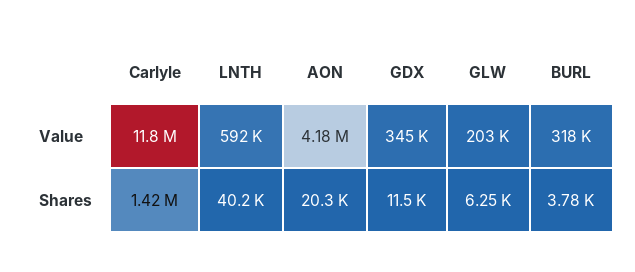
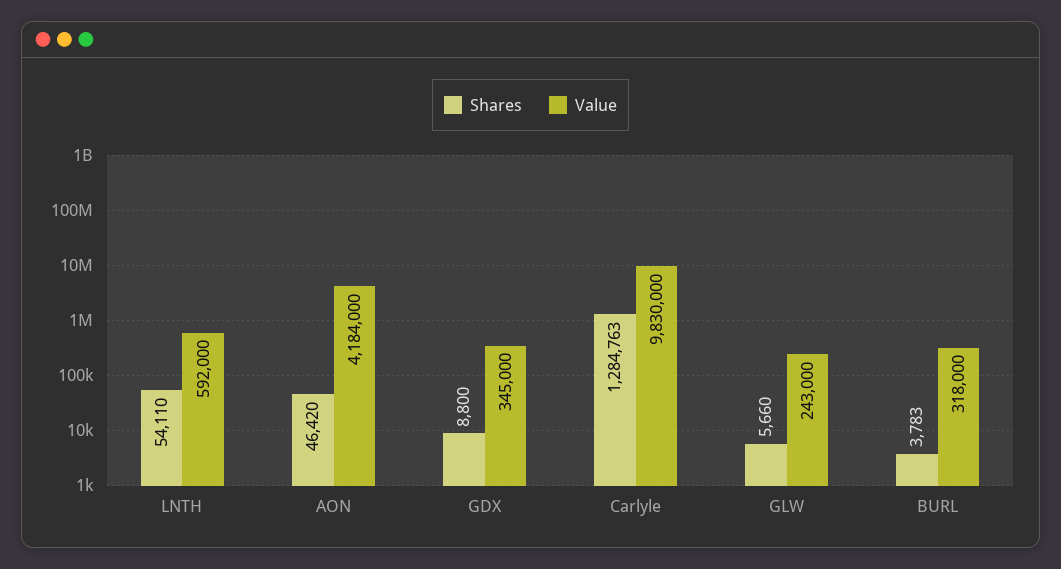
Value, Carlyle: 11800000 -> 9830000
Value, GLW: 203000 -> 243000
Shares, Carlyle: 1420000 -> 1284763
Shares, LNTH: 40200 -> 54110
Shares, AON: 20300 -> 46420
Shares, GDX: 11500 -> 8800
Shares, GLW: 6250 -> 5660

